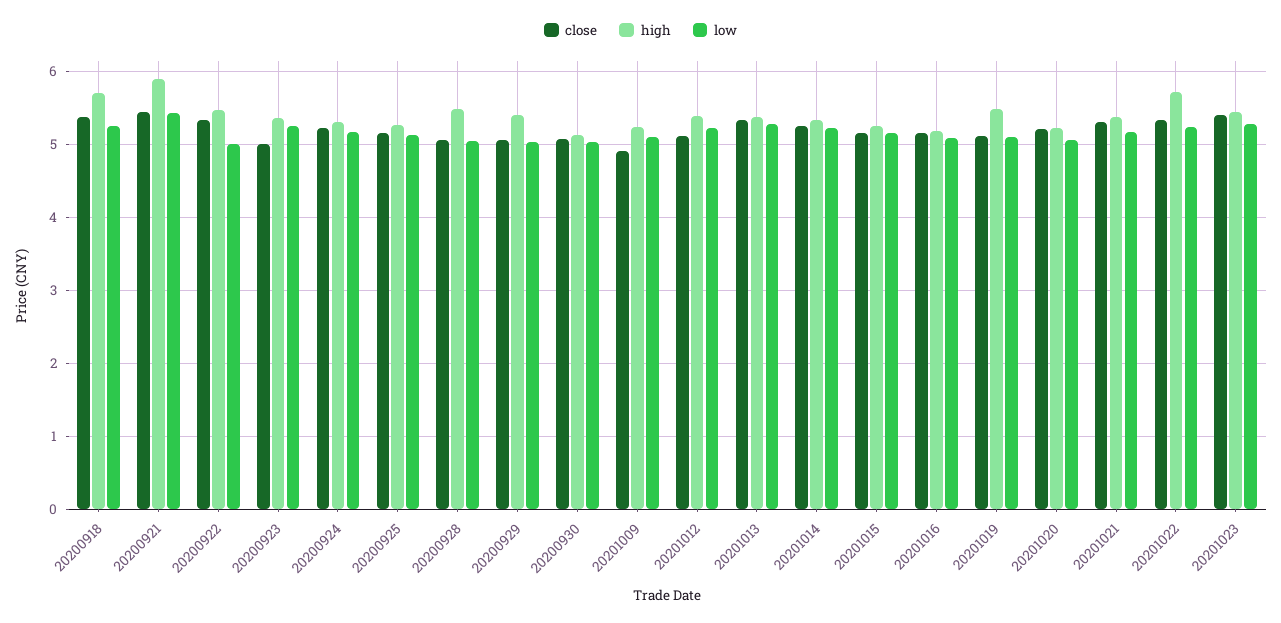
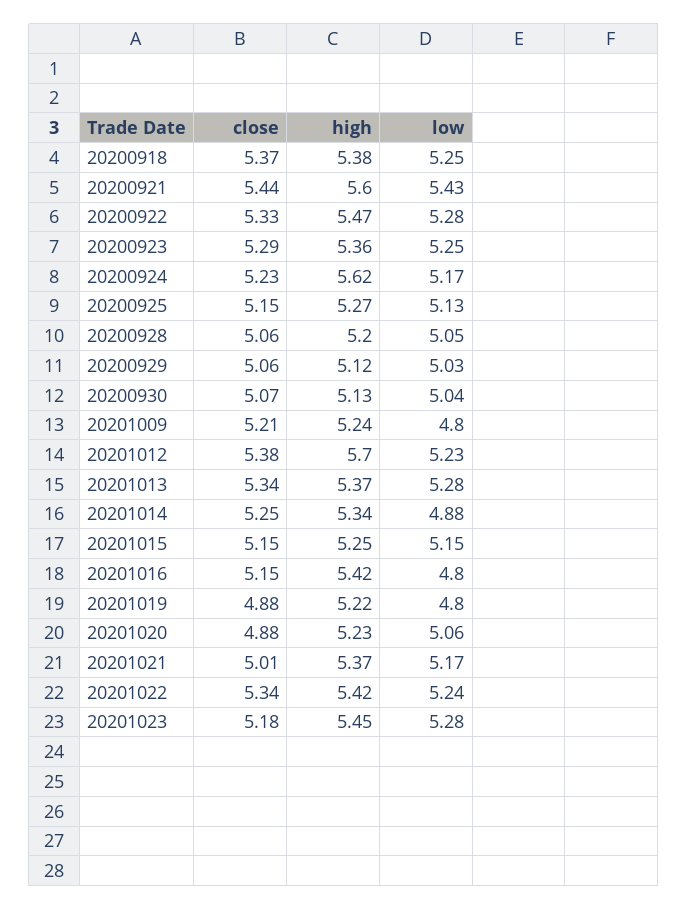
high, 20200918: 5.7 -> 5.38
high, 20200921: 5.9 -> 5.6
low, 20200922: 5 -> 5.28
close, 20200923: 5 -> 5.29
high, 20200924: 5.3 -> 5.62
high, 20200928: 5.5 -> 5.2
high, 20200929: 5.4 -> 5.12
close, 20201009: 4.9 -> 5.21
low, 20201009: 5.1 -> 4.8
close, 20201012: 5.1 -> 5.38
high, 20201012: 5.4 -> 5.7
low, 20201014: 5.2 -> 4.88
high, 20201016: 5.2 -> 5.42
low, 20201016: 5.1 -> 4.8
close, 20201019: 5.1 -> 4.88
high, 20201019: 5.5 -> 5.22
low, 20201019: 5.1 -> 4.8
close, 20201020: 5.2 -> 4.88
close, 20201021: 5.3 -> 5.01
high, 20201022: 5.7 -> 5.42
close, 20201023: 5.4 -> 5.18

